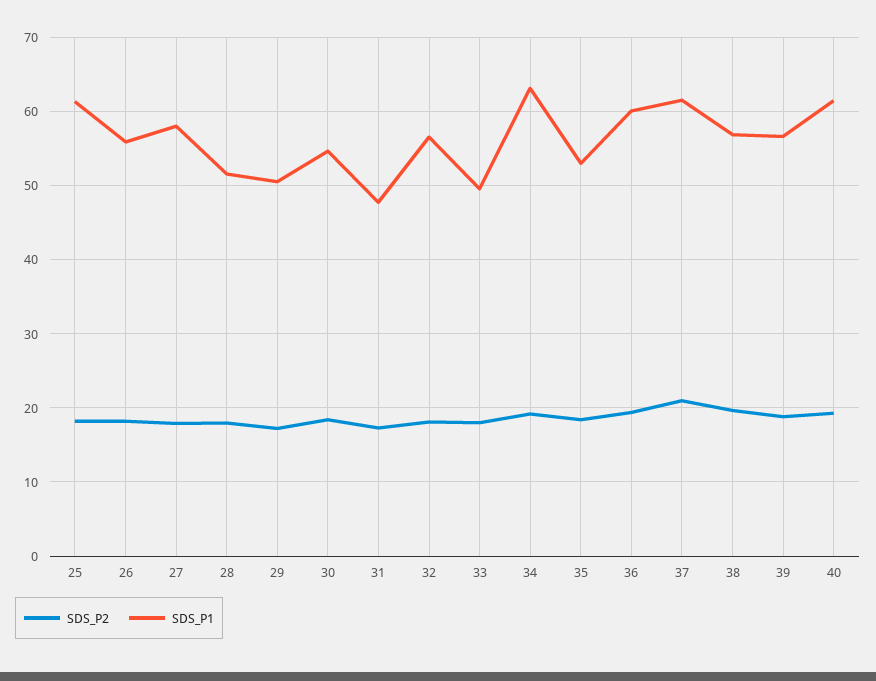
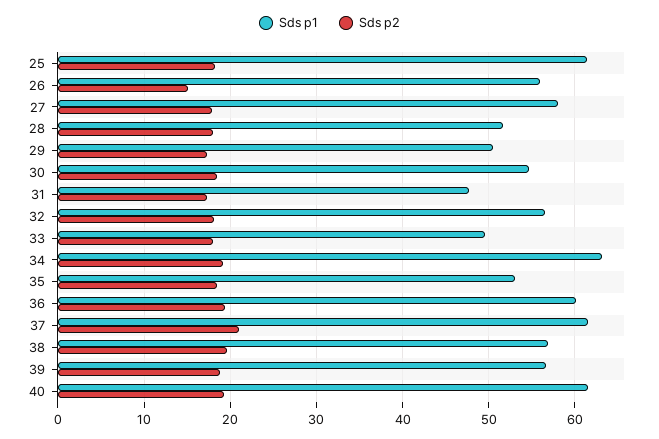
SDS_P2, 26: 18 -> 15

